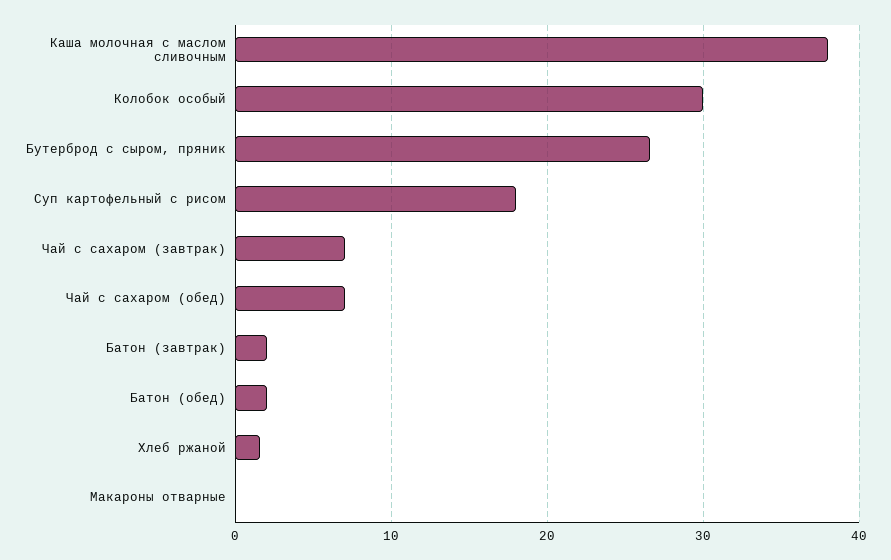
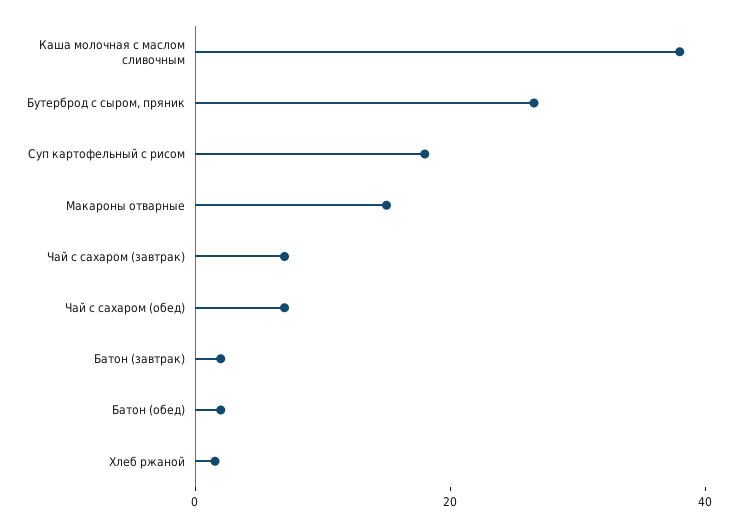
Колобок особый: 30 -> none
Макароны отварные: 0 -> 15

